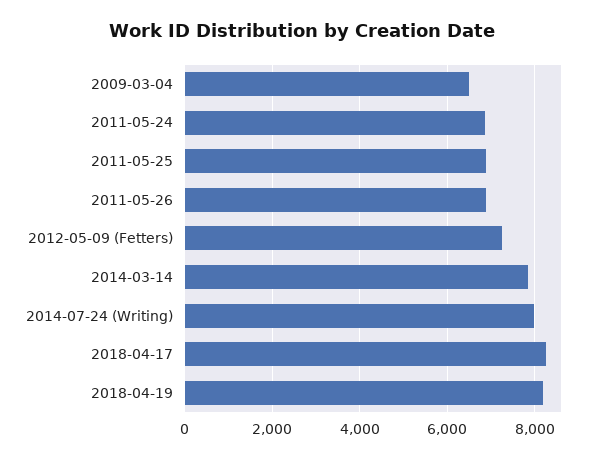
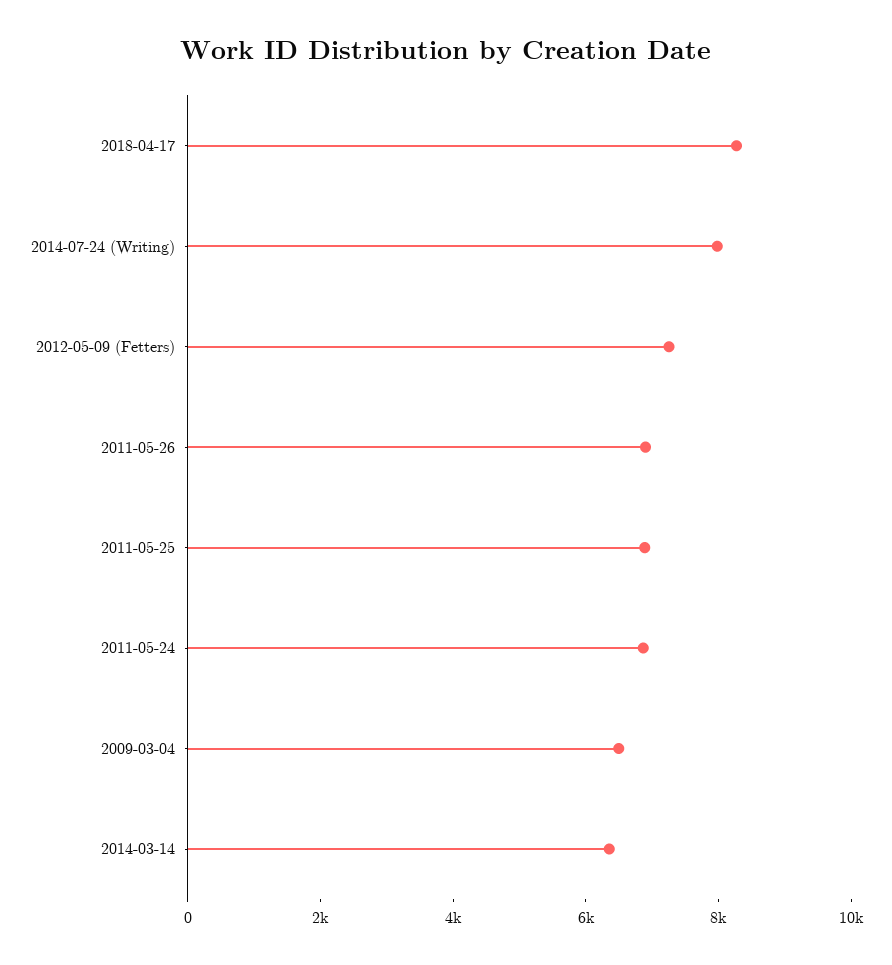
2014-03-14: 7800 -> 6500
2018-04-19: 8200 -> none

